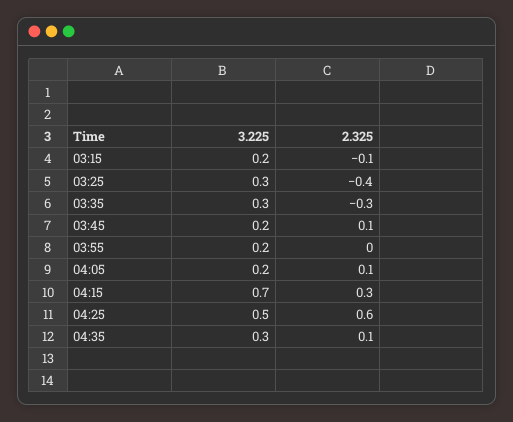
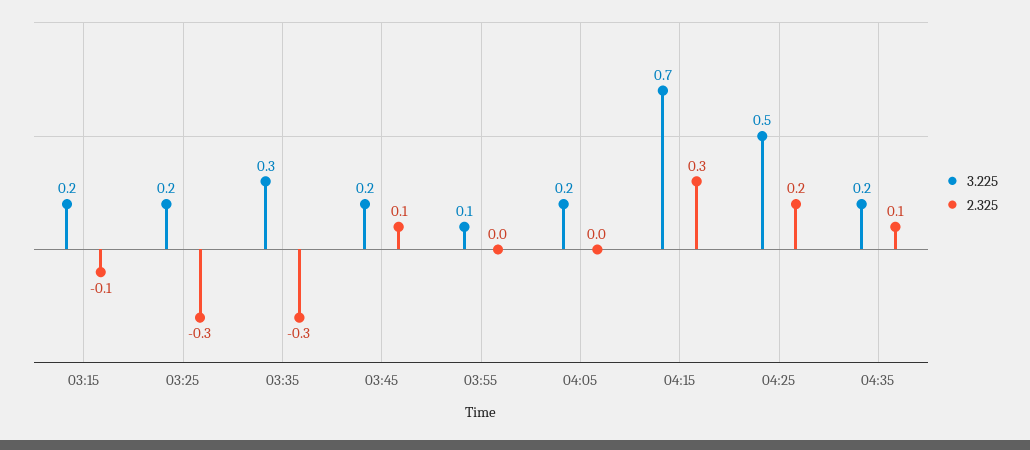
3.225, 03:25: 0.3 -> 0.2
2.325, 03:25: -0.4 -> -0.3
3.225, 03:55: 0.2 -> 0.1
2.325, 04:05: 0.1 -> 0
2.325, 04:25: 0.6 -> 0.2
3.225, 04:35: 0.3 -> 0.2

